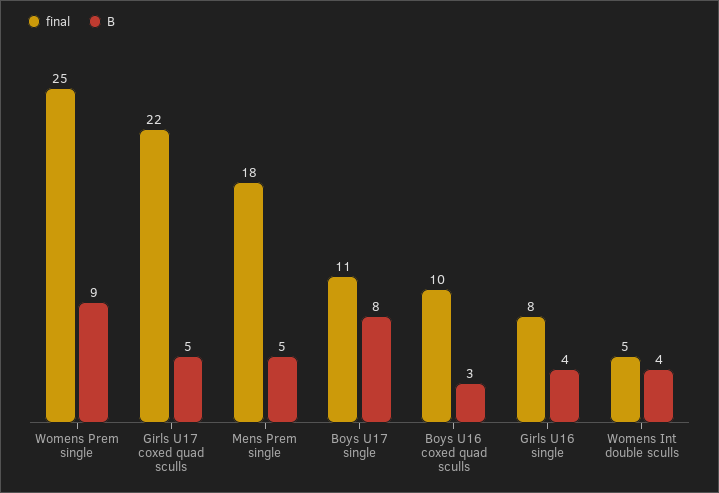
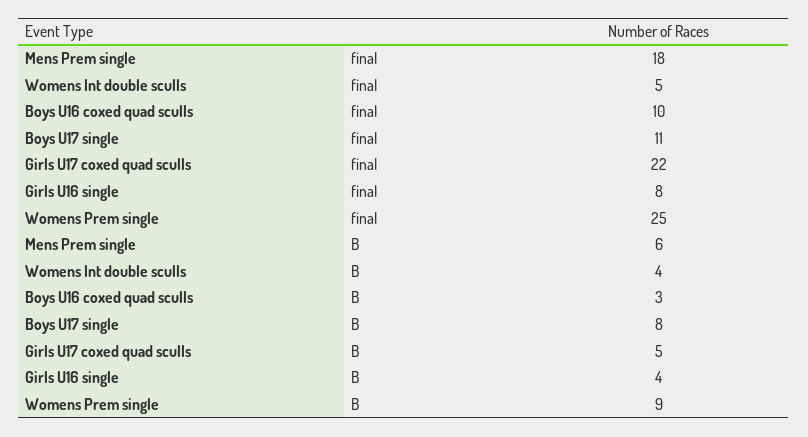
B, Mens Prem single: 5 -> 6

